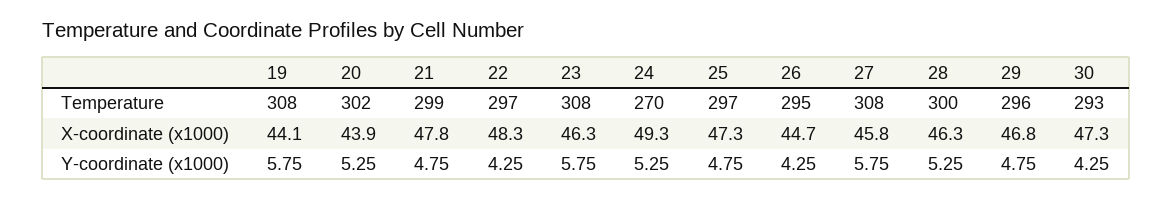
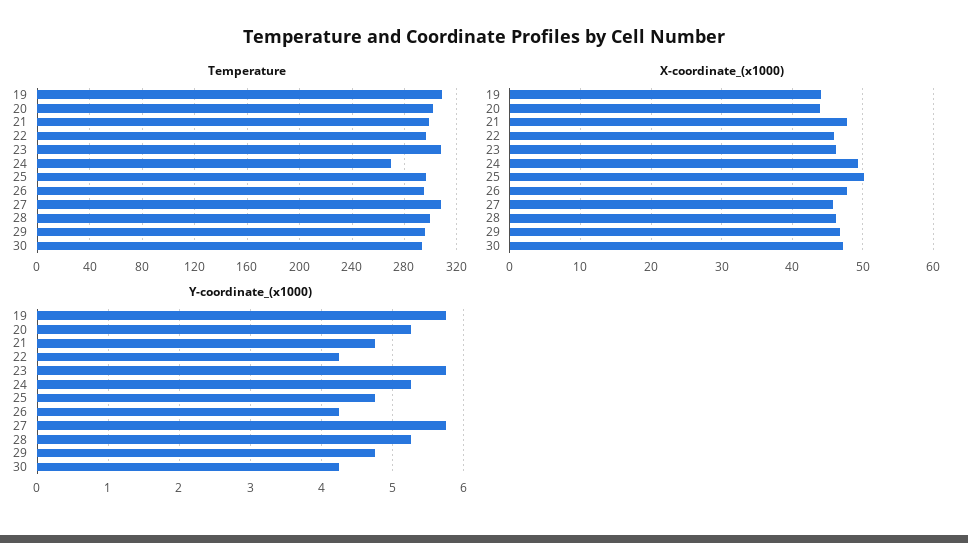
X-coordinate (x1000), 22: 48.3 -> 46
X-coordinate (x1000), 25: 47.3 -> 50
X-coordinate (x1000), 26: 44.7 -> 48

